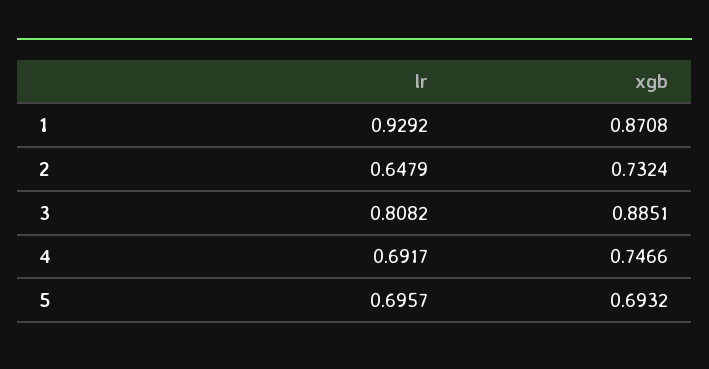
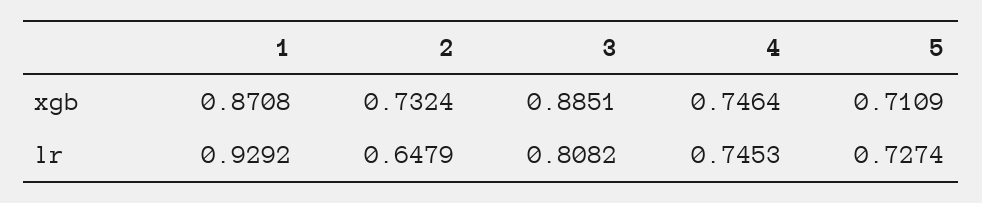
lr, 4: 0.6917 -> 0.7453
xgb, 4: 0.7466 -> 0.7464
lr, 5: 0.6957 -> 0.7274
xgb, 5: 0.6932 -> 0.7109

